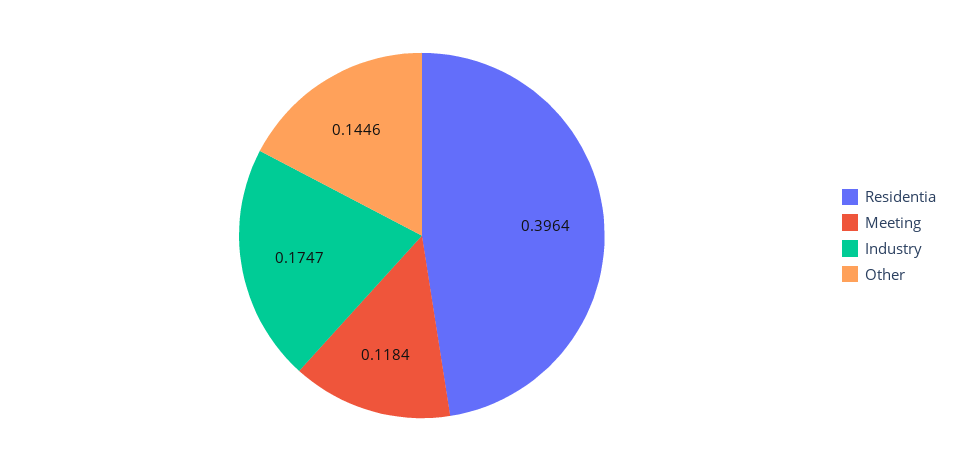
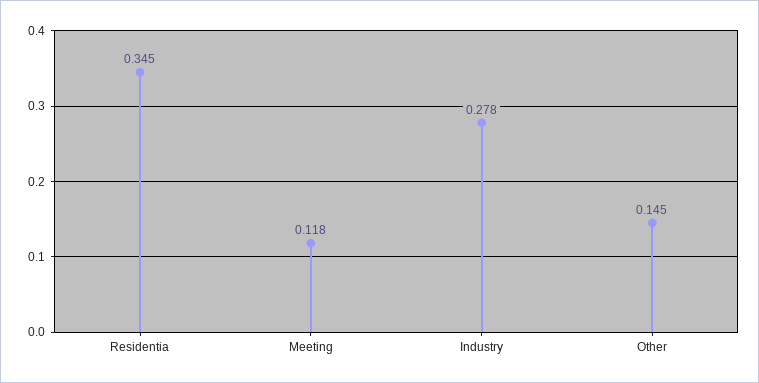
Residentia: 0.3964 -> 0.345
Industry: 0.1747 -> 0.278

